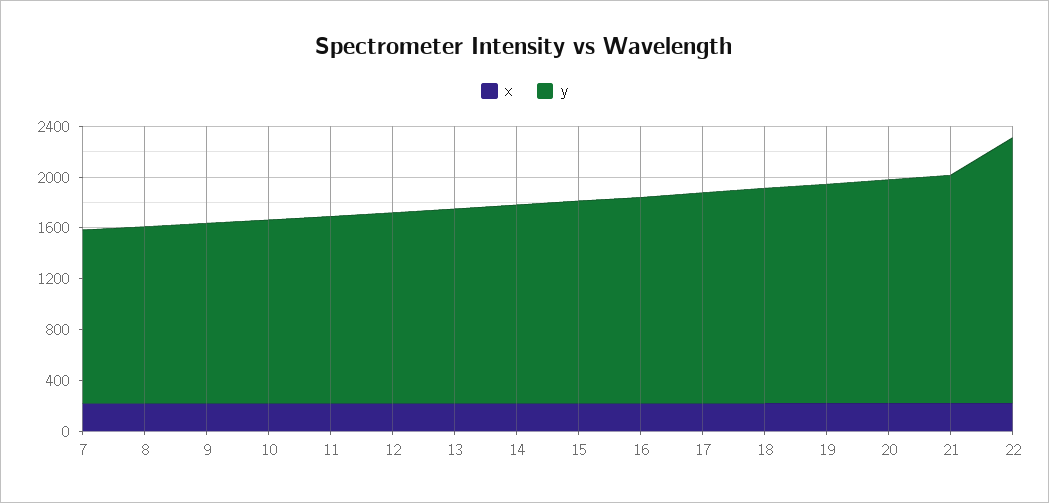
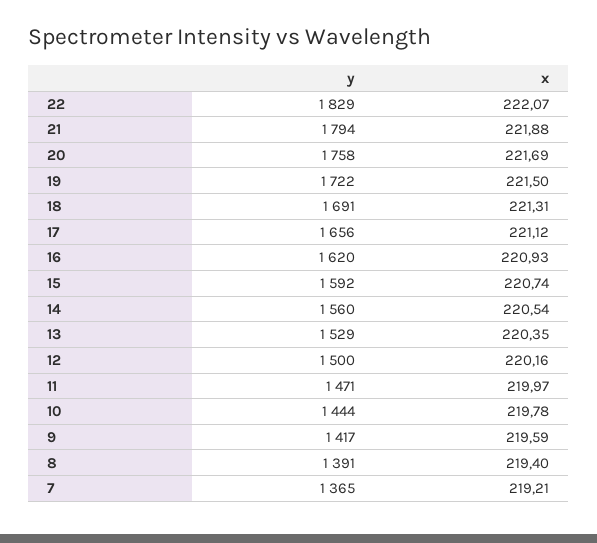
y, 22: 2100 -> 1829

